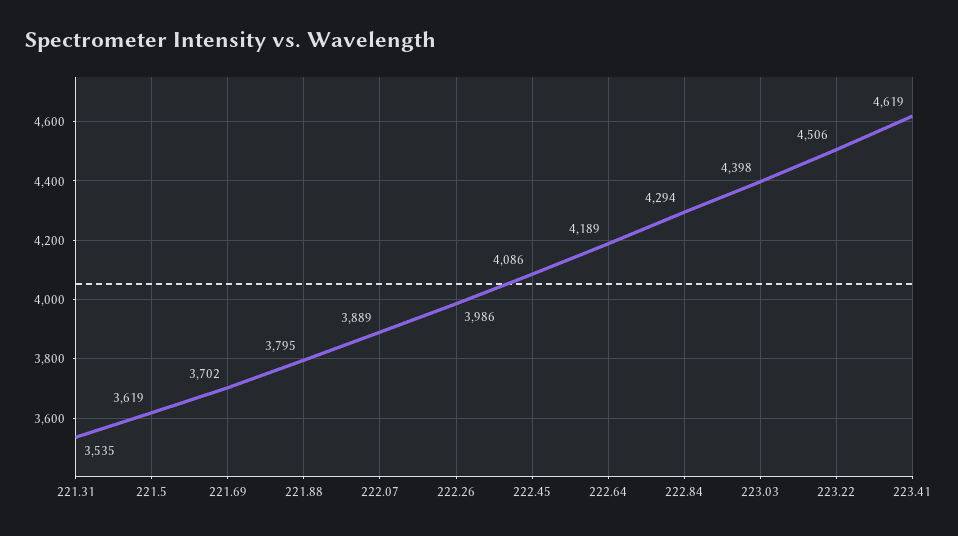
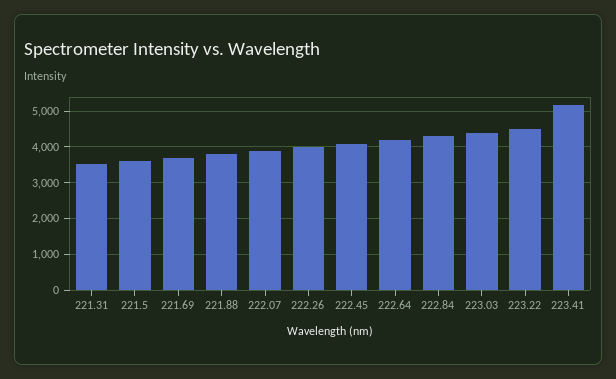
223.41: 4619 -> 5200

